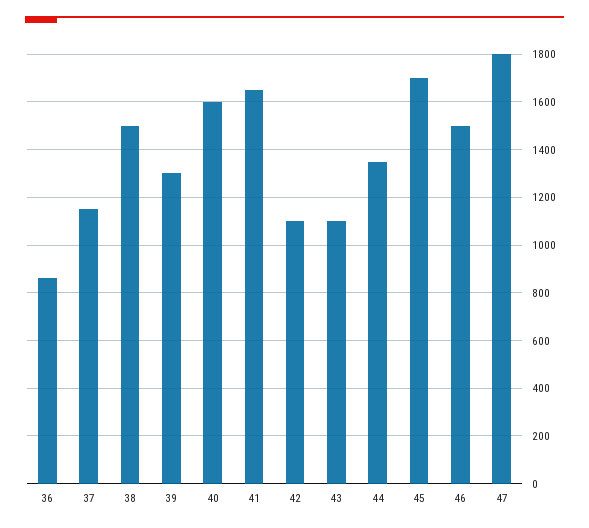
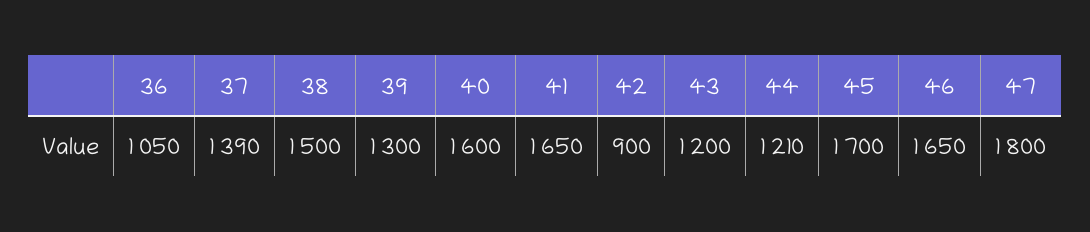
36: 850 -> 1050
37: 1150 -> 1390
42: 1100 -> 900
43: 1100 -> 1200
44: 1350 -> 1210
46: 1500 -> 1650

